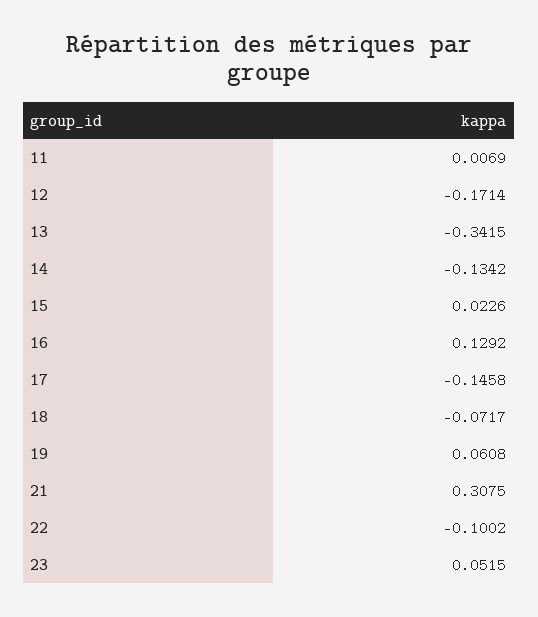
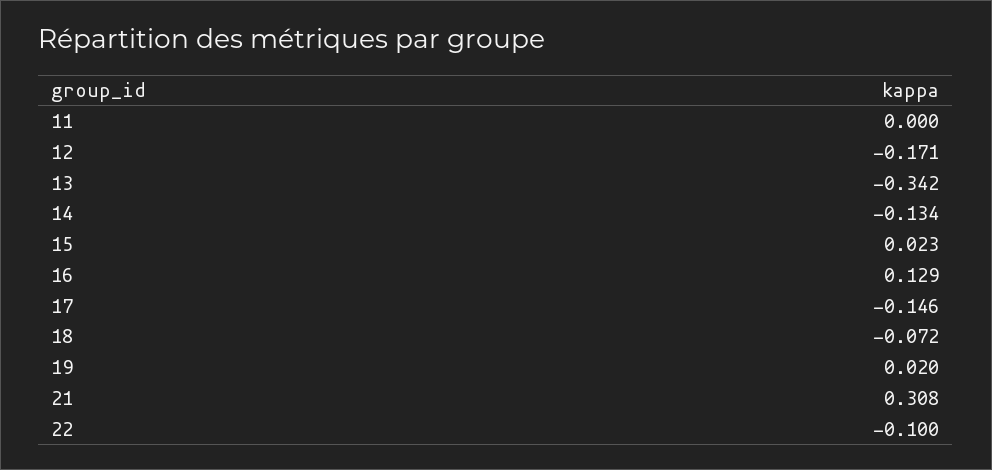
11: 0.0069 -> 0
19: 0.0608 -> 0.02
23: 0.0515 -> none

